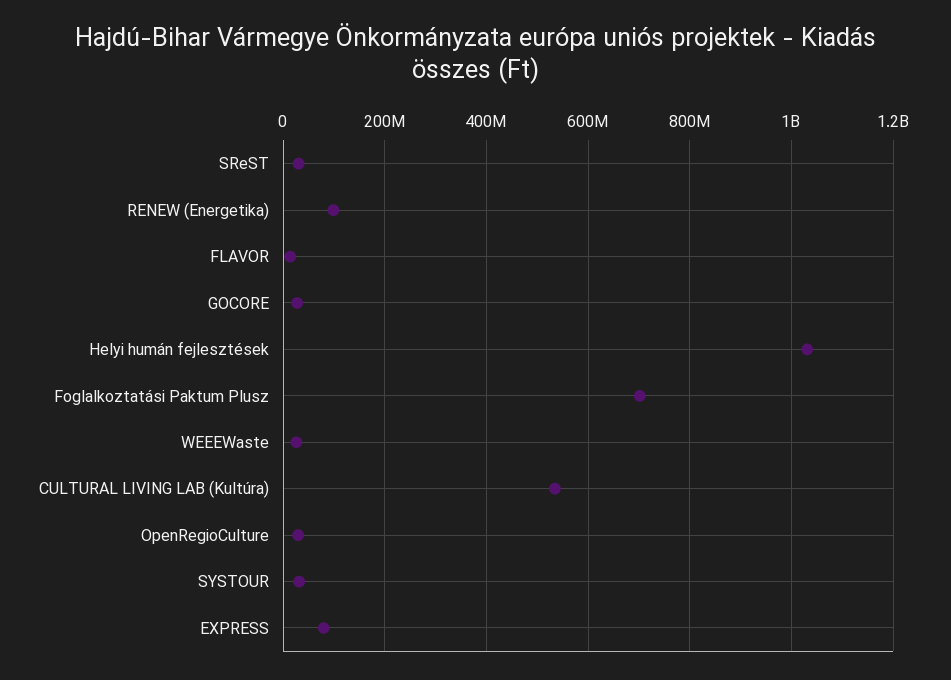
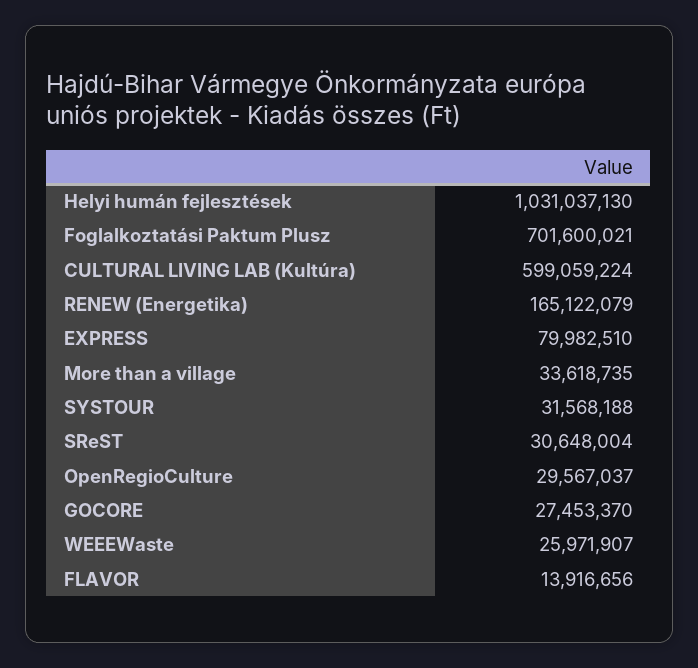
RENEW (Energetika): 100000000 -> 165122079
CULTURAL LIVING LAB (Kultúra): 540000000 -> 599059224
More than a village: none -> 33618735

